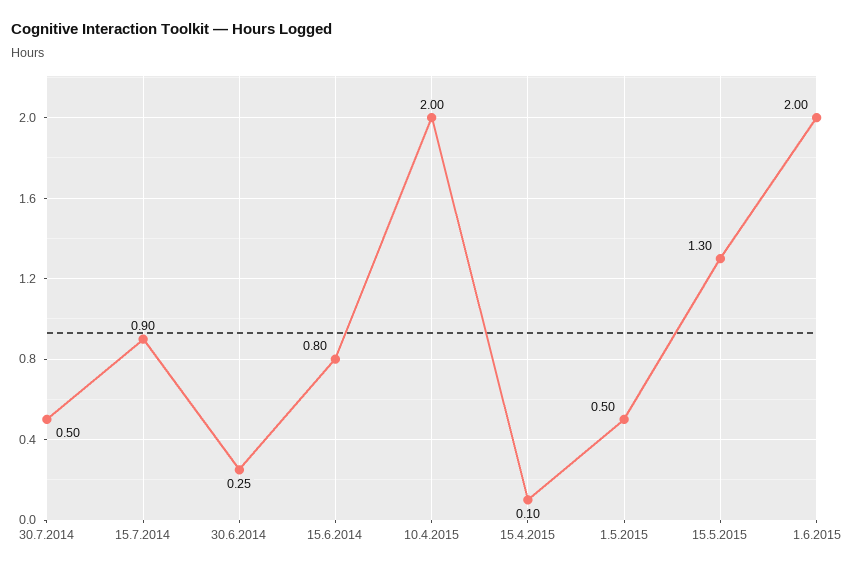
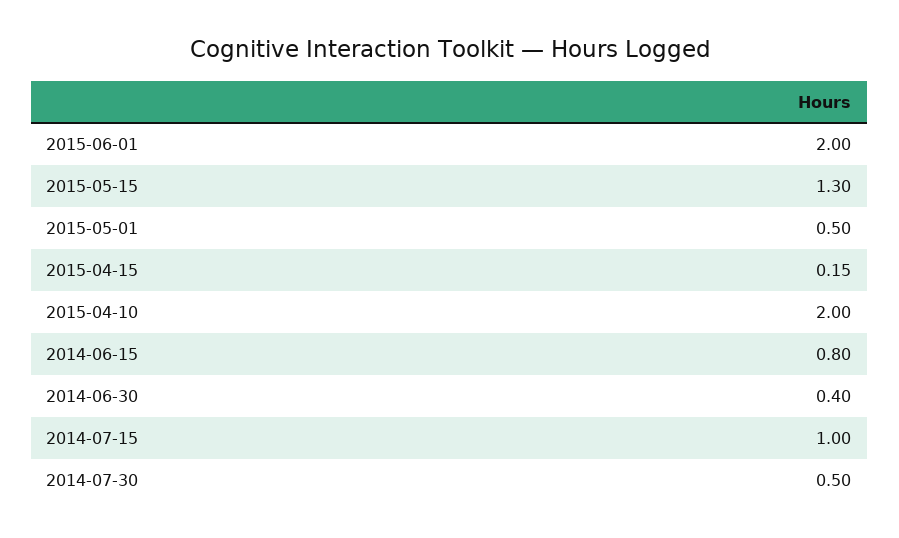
15.7.2014: 0.9 -> 1
30.6.2014: 0.25 -> 0.4
15.4.2015: 0.1 -> 0.15

